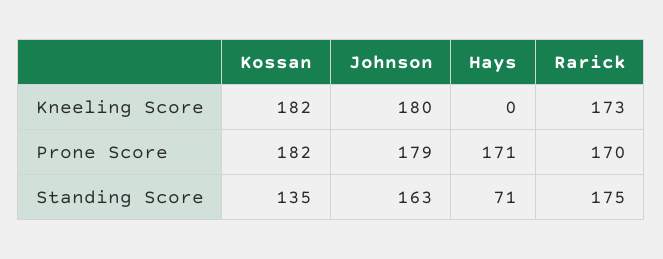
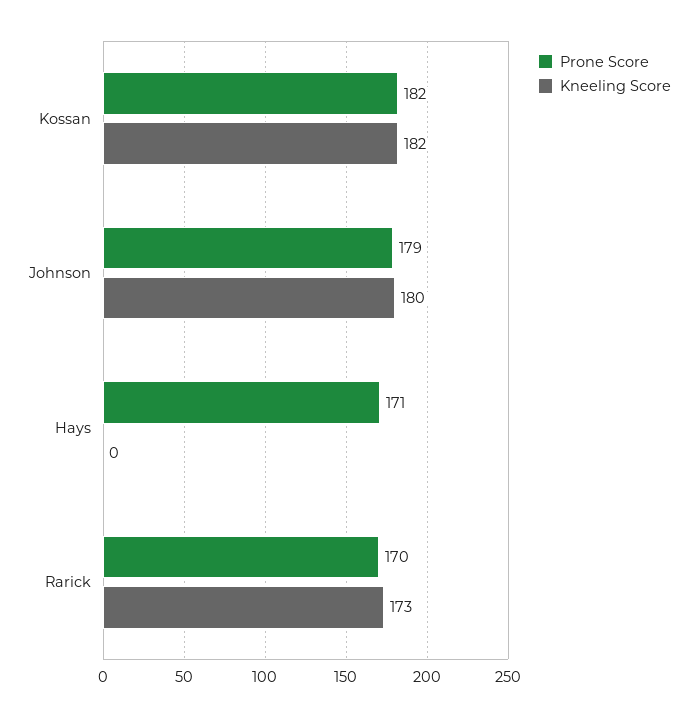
Standing Score, Kossan: 135 -> none
Standing Score, Johnson: 163 -> none
Standing Score, Hays: 71 -> none
Standing Score, Rarick: 175 -> none

